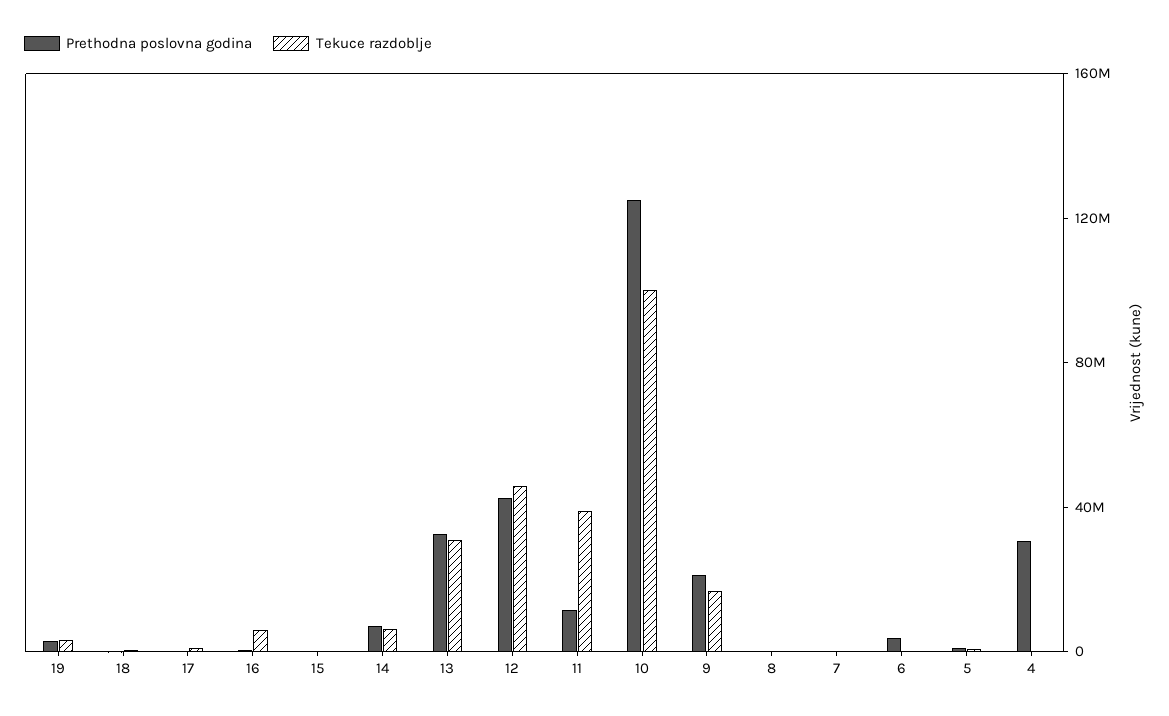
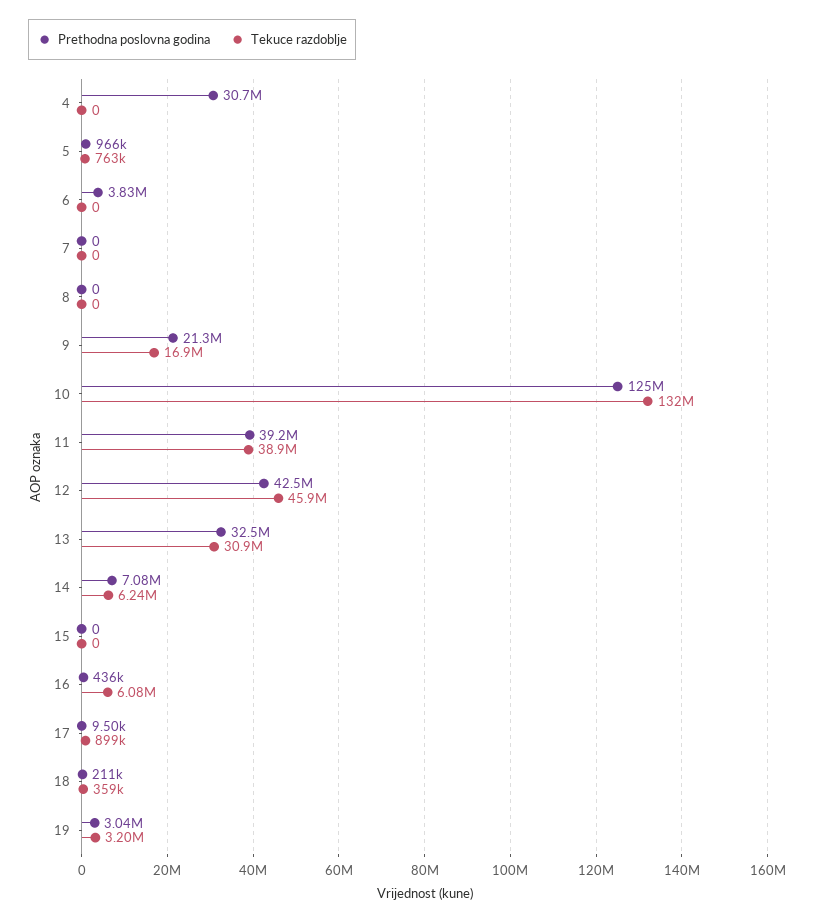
Prethodna poslovna godina, 11: 10000000 -> 39200000
Tekuce razdoblje, 10: 100000000 -> 132000000

